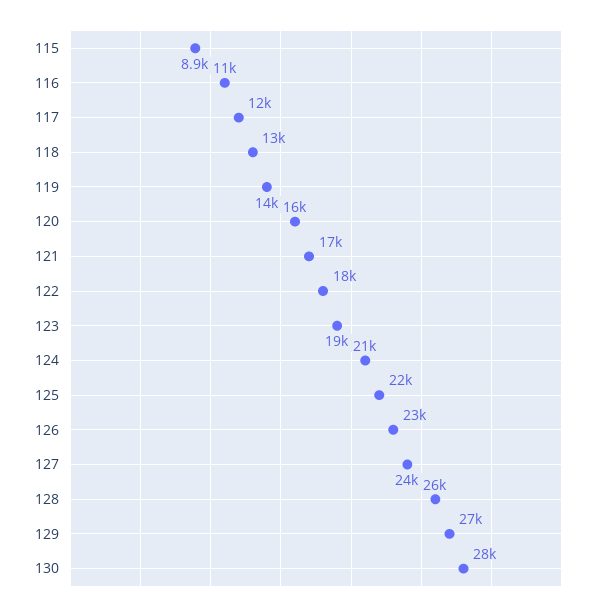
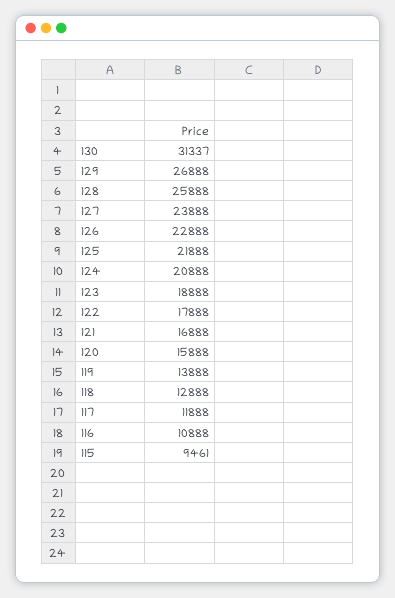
115: 8900 -> 9461
130: 28000 -> 31337

